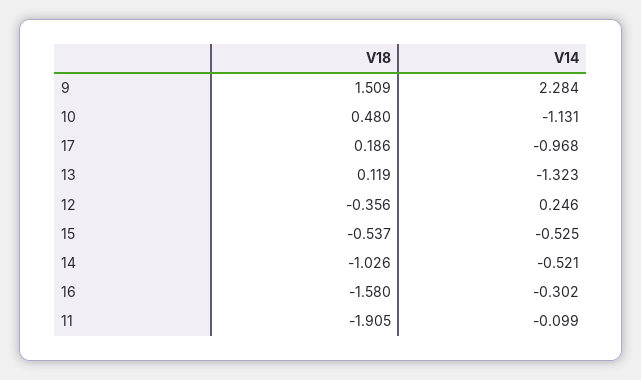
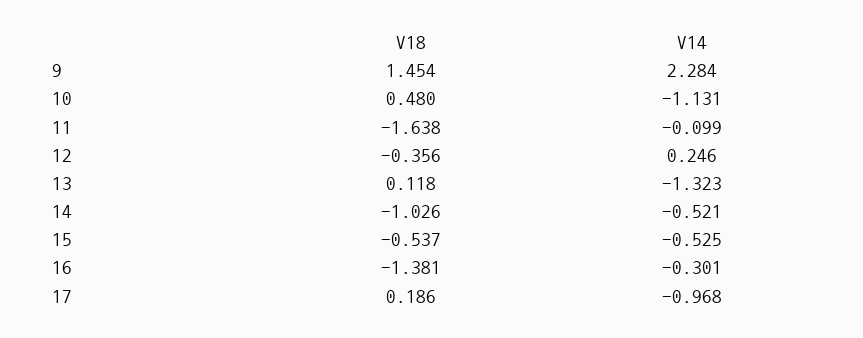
V18, 9: 1.509 -> 1.454
V18, 13: 0.119 -> 0.118
V18, 16: -1.58 -> -1.381
V14, 16: -0.302 -> -0.301
V18, 11: -1.905 -> -1.638

